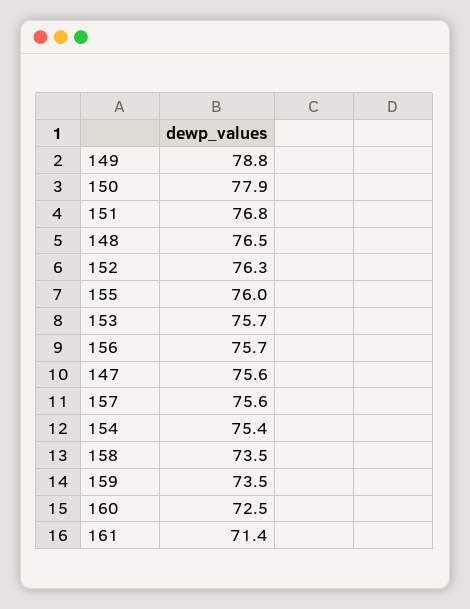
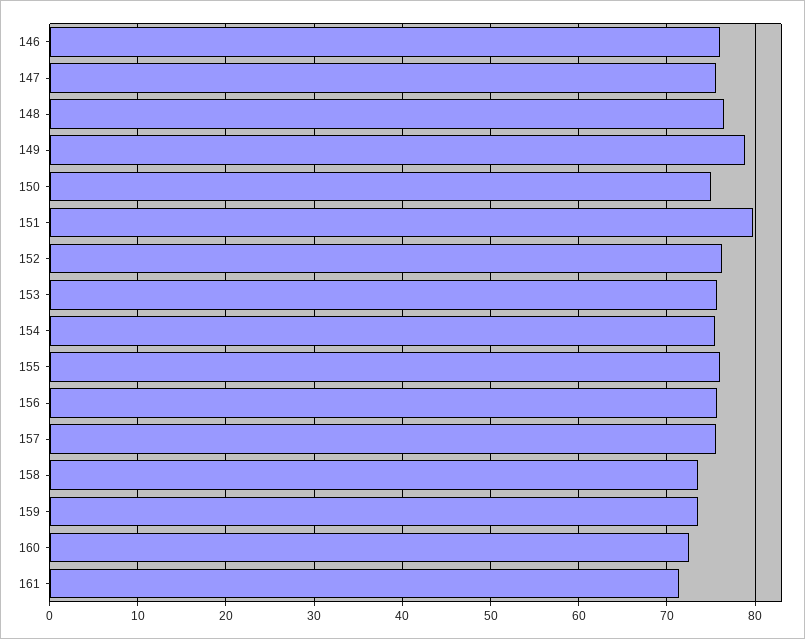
150: 77.9 -> 75
151: 76.8 -> 80
146: none -> 76

